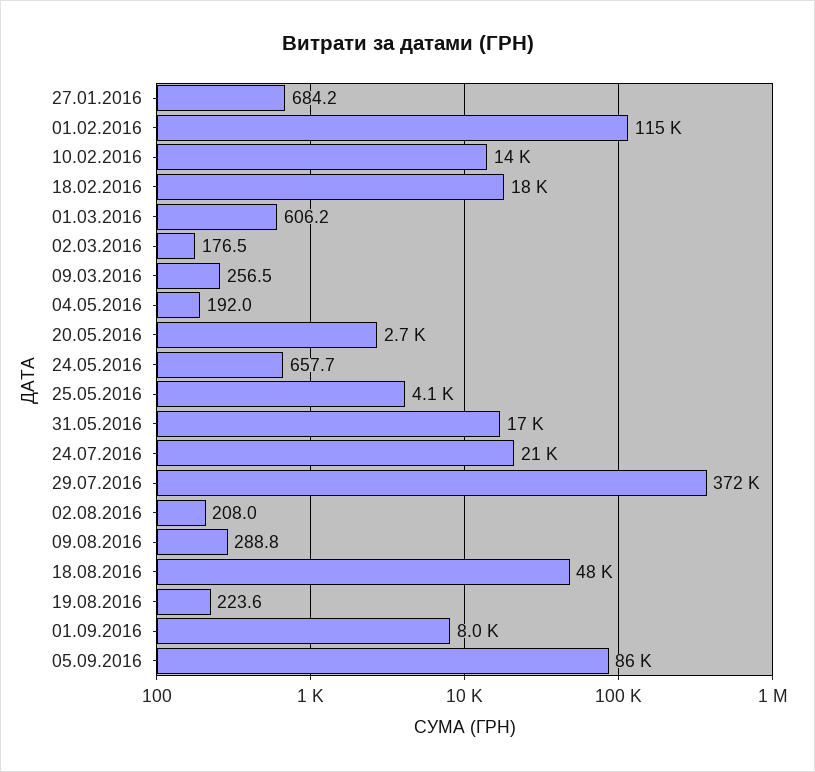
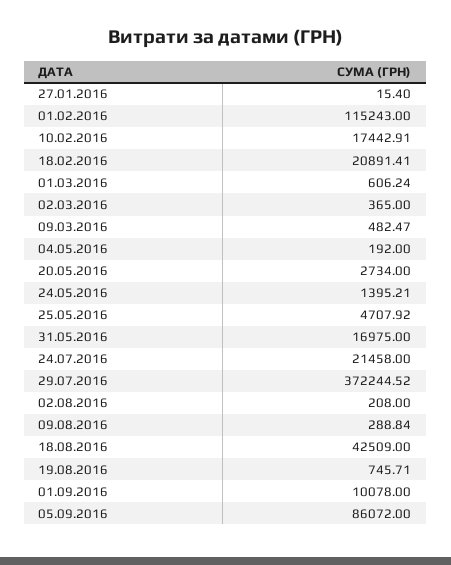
27.01.2016: 684.2 -> 15.4
10.02.2016: 14000 -> 17442.91
18.02.2016: 18000 -> 20891.41
02.03.2016: 176.5 -> 365
09.03.2016: 256.5 -> 482.47
24.05.2016: 657.7 -> 1395.21
25.05.2016: 4100 -> 4707.92
18.08.2016: 48000 -> 42509
19.08.2016: 223.6 -> 745.71
01.09.2016: 8000 -> 10078

